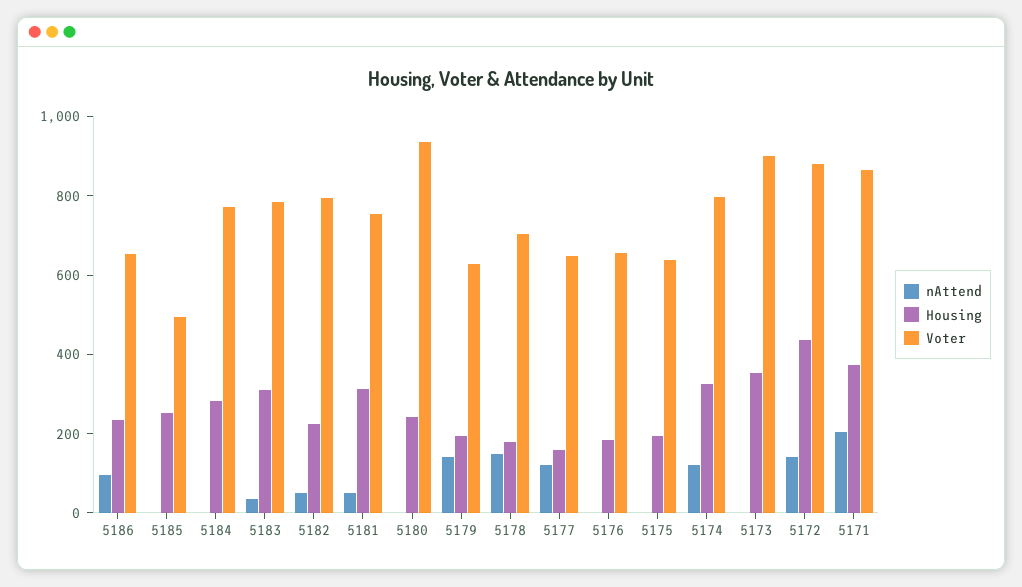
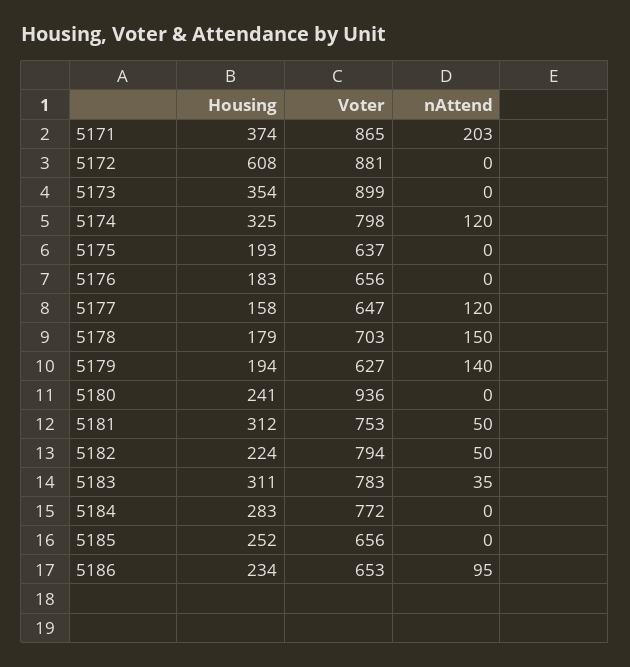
Voter, 5185: 500 -> 656
nAttend, 5172: 150 -> 0
Housing, 5172: 450 -> 608

